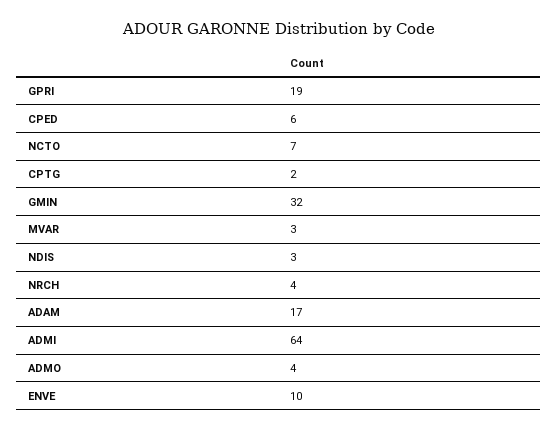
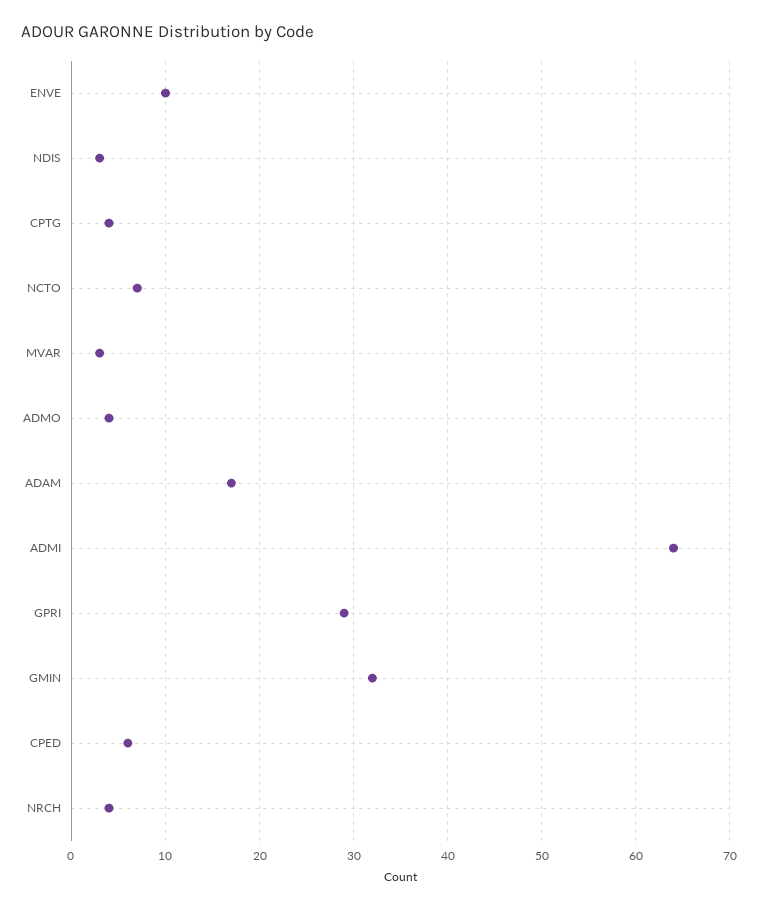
GPRI: 19 -> 29
CPTG: 2 -> 4

